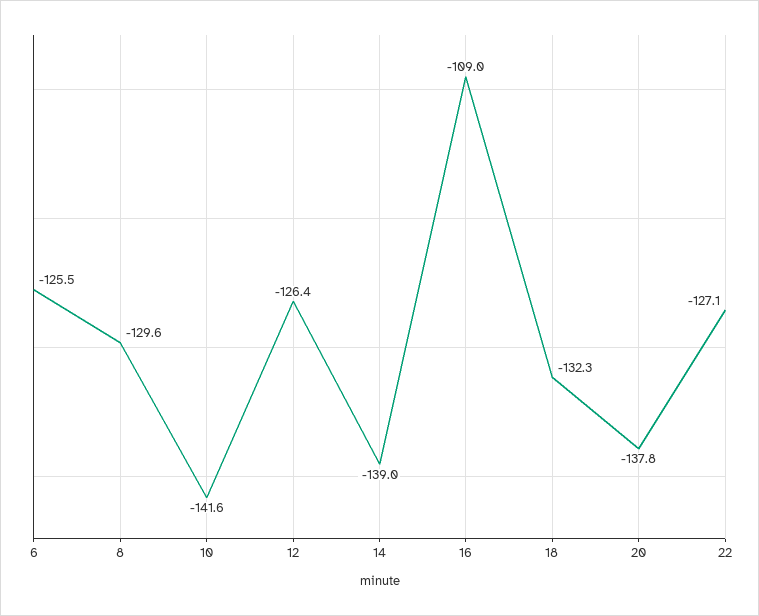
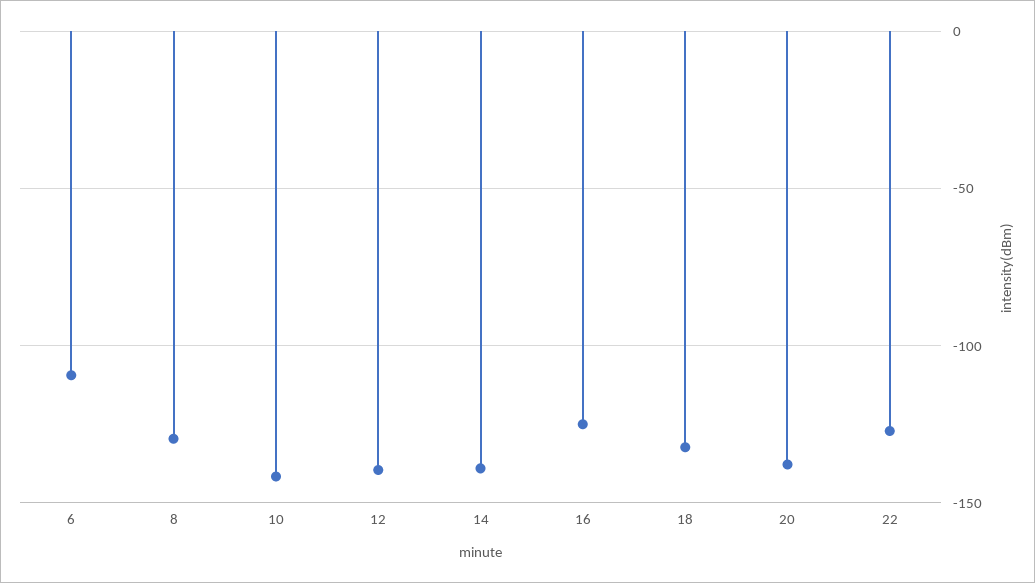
6: -125.5 -> -110
12: -126.4 -> -140
16: -109 -> -125

